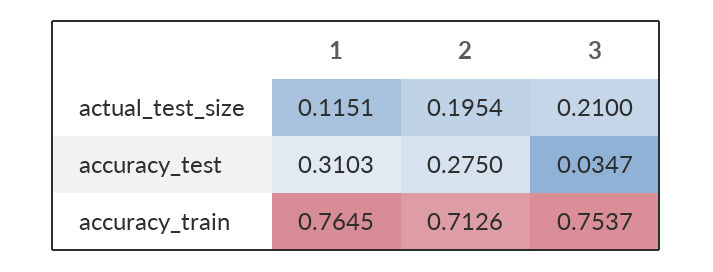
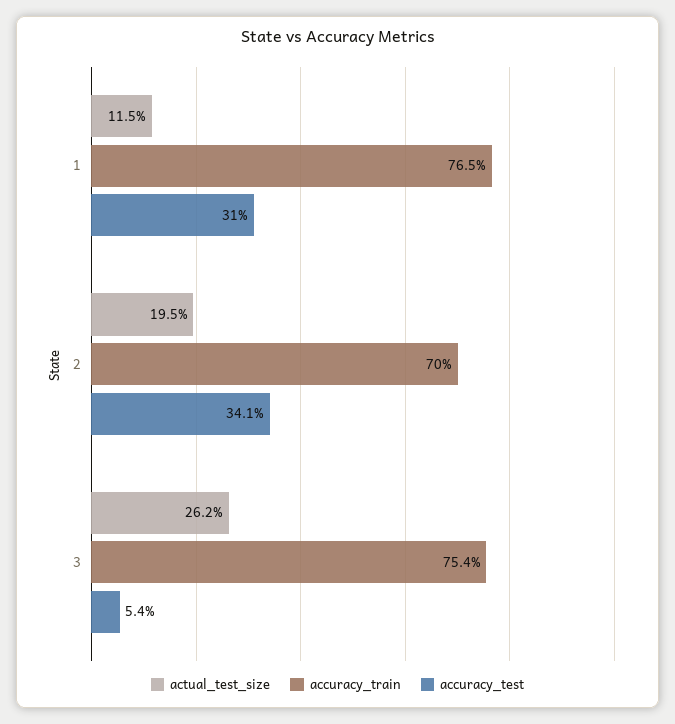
actual_test_size, 3: 0.21 -> 0.262
accuracy_test, 2: 0.275 -> 0.341
accuracy_test, 3: 0.0347 -> 0.054
accuracy_train, 2: 0.7126 -> 0.7

